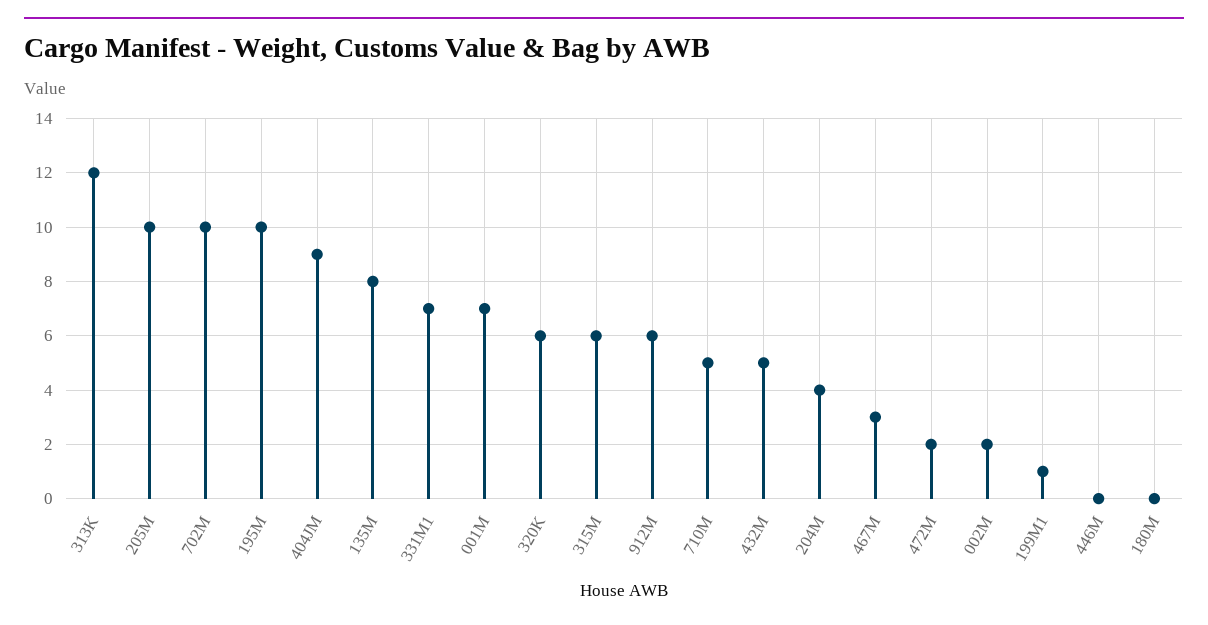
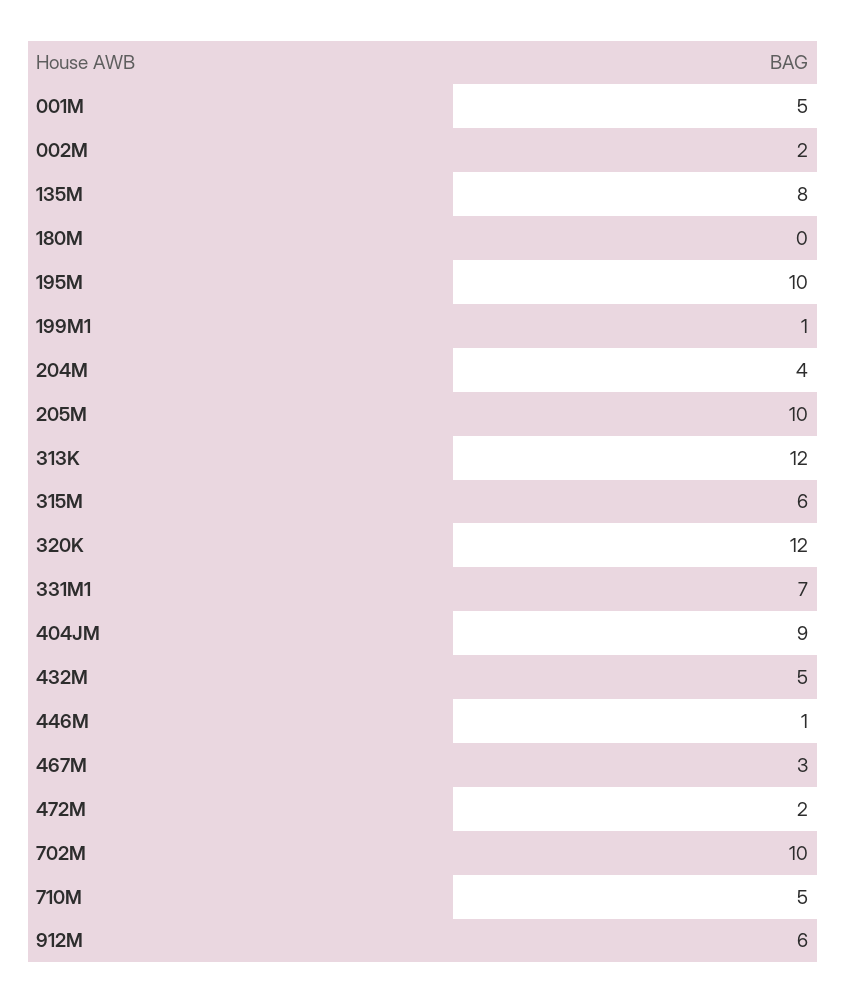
001M: 7 -> 5
320K: 6 -> 12
446M: 0 -> 1

